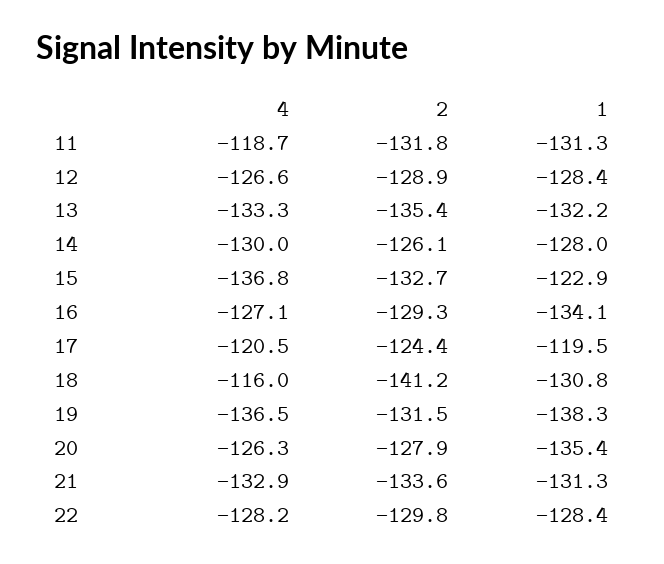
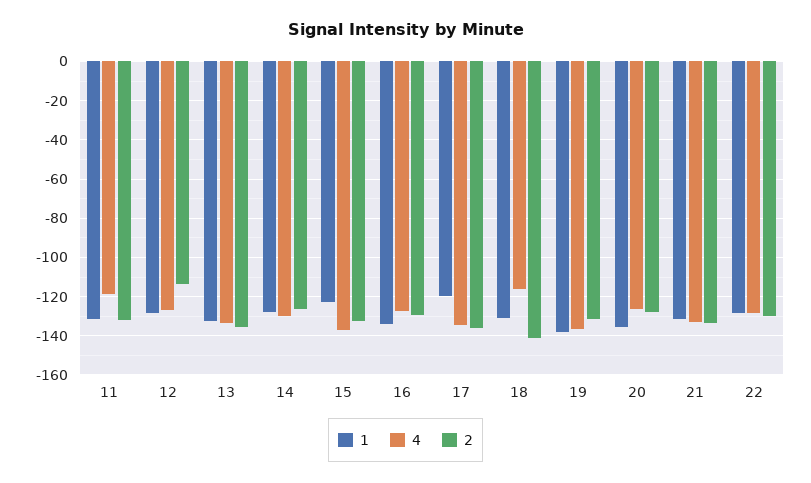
2, 12: -128.9 -> -115
4, 17: -120.5 -> -135
2, 17: -124.4 -> -135

